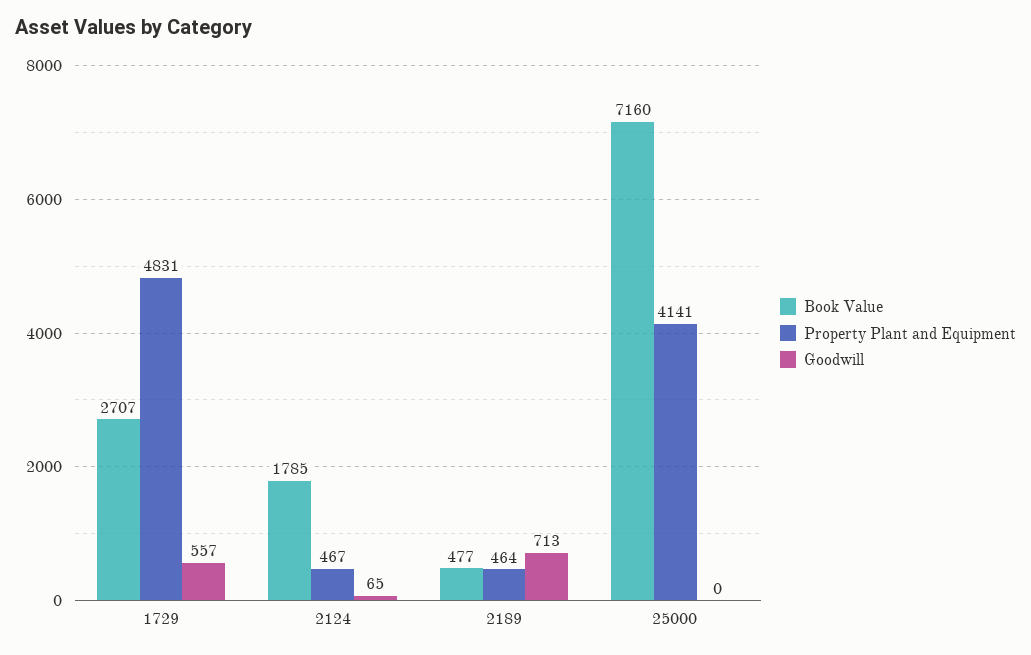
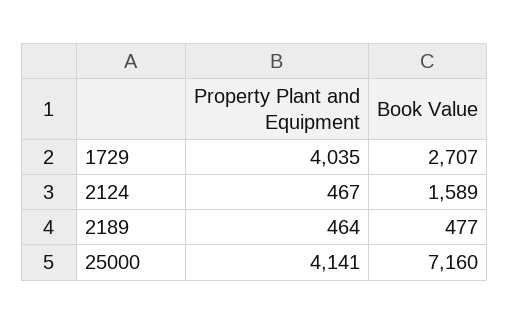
Property Plant and Equipment, 1729: 4831 -> 4035
Goodwill, 1729: 557 -> none
Book Value, 2124: 1785 -> 1589
Goodwill, 2124: 65 -> none
Goodwill, 2189: 713 -> none
Goodwill, 25000: 0 -> none

